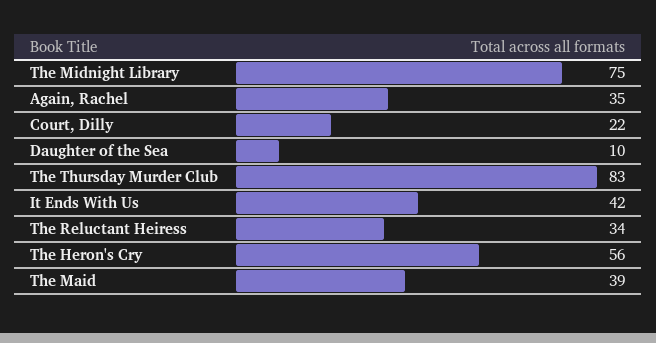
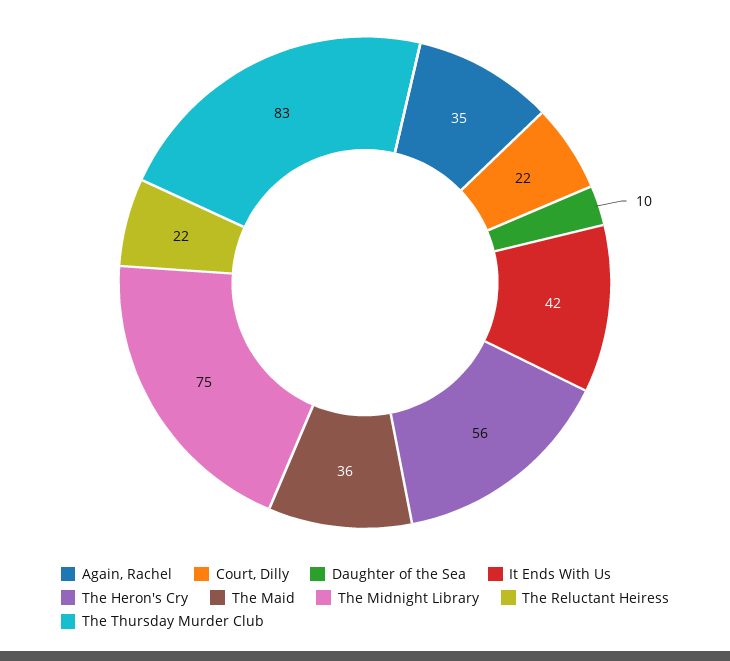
The Reluctant Heiress: 34 -> 22
The Maid: 39 -> 36

